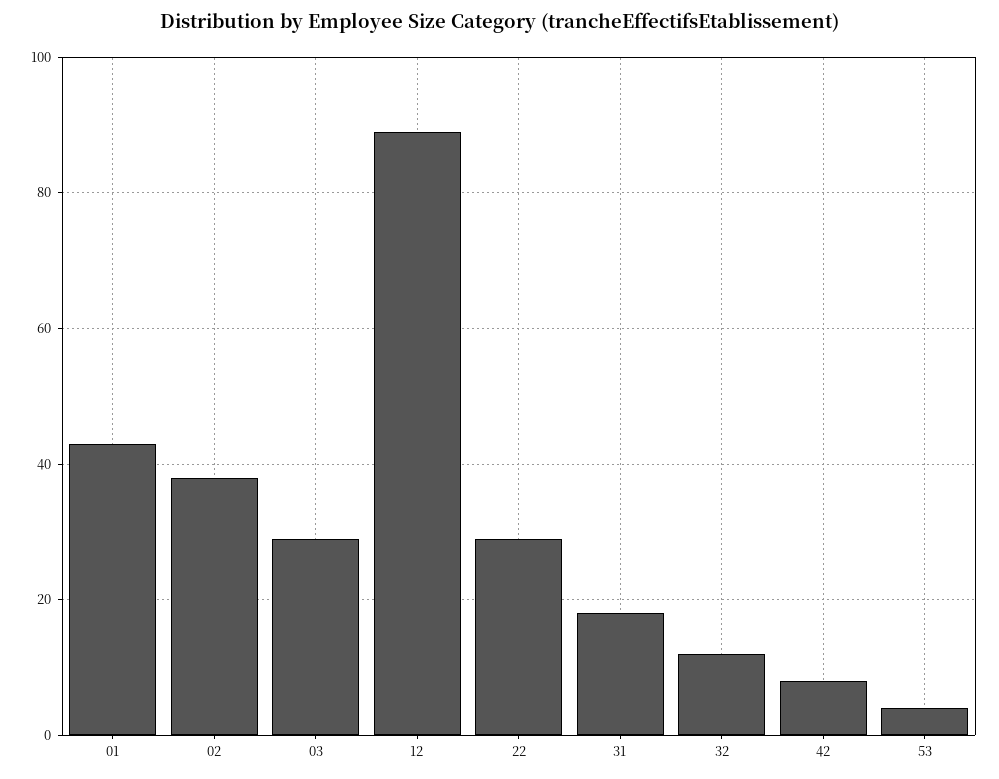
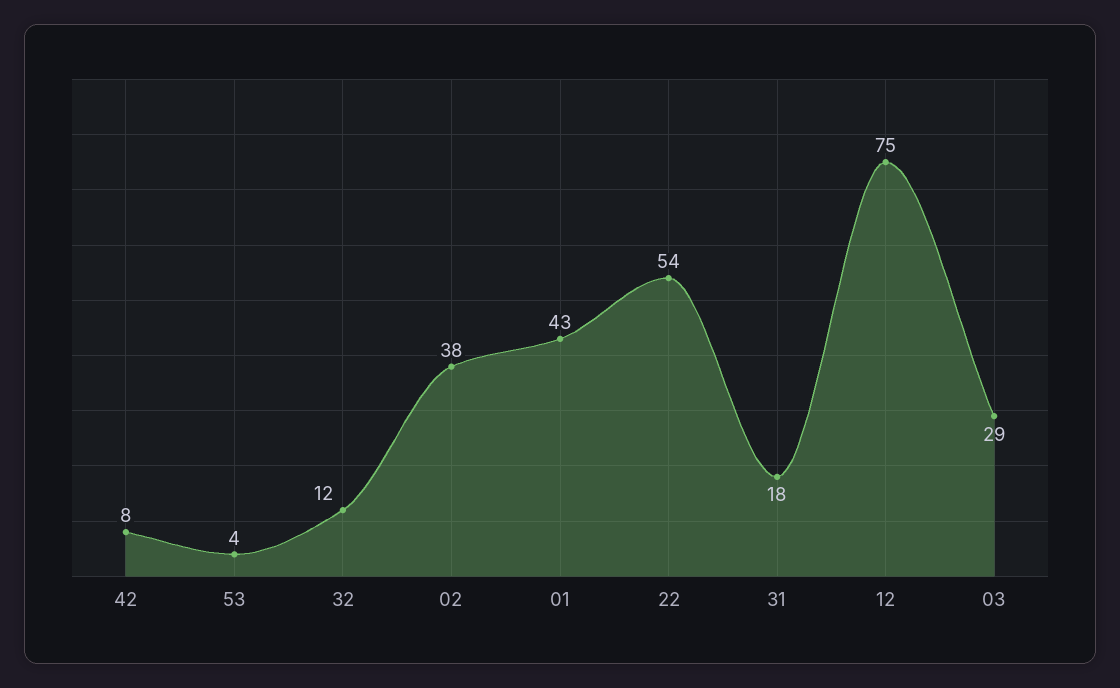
12: 90 -> 75
22: 30 -> 54

